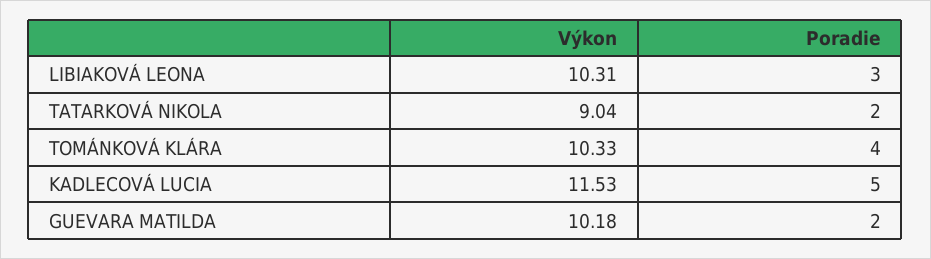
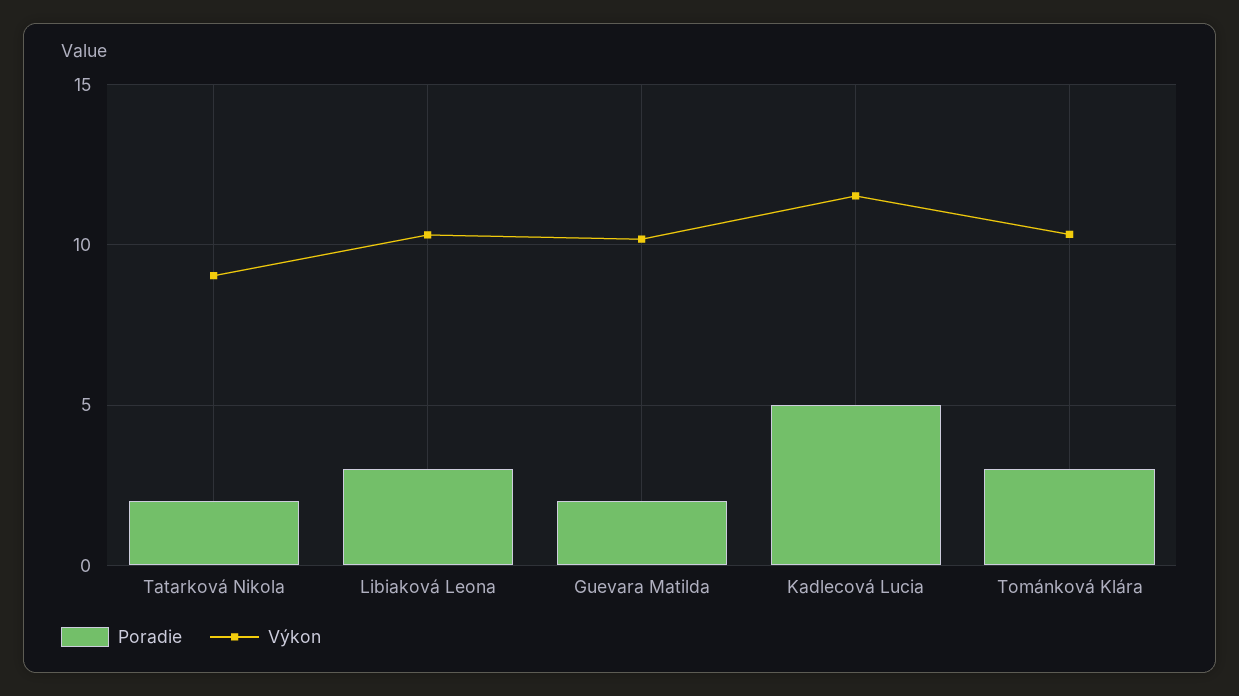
Poradie, TOMÁNKOVÁ KLÁRA: 4 -> 3

